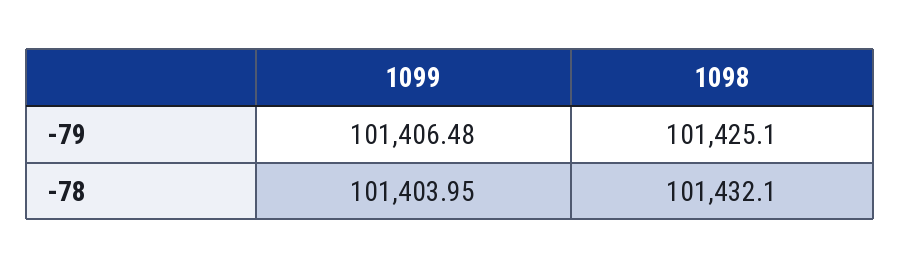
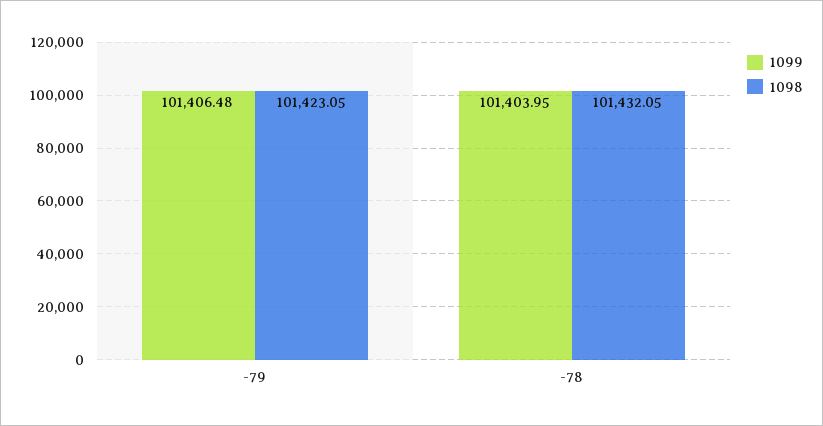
1098, -79: 101425.1 -> 101423.05

